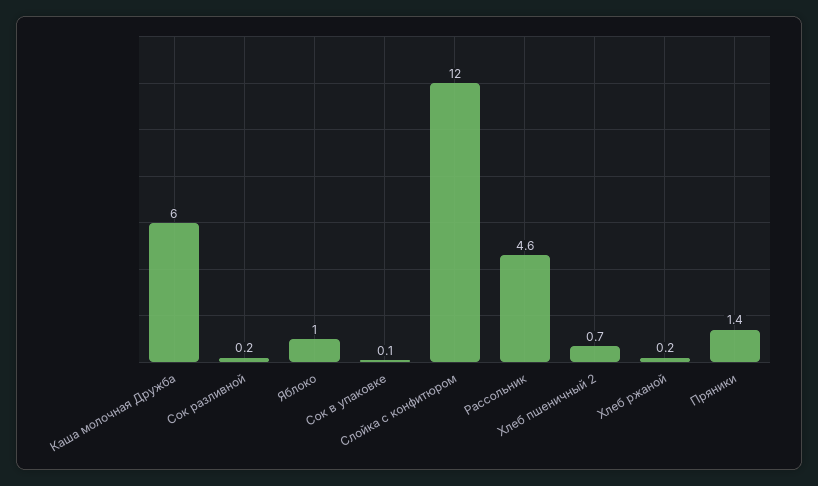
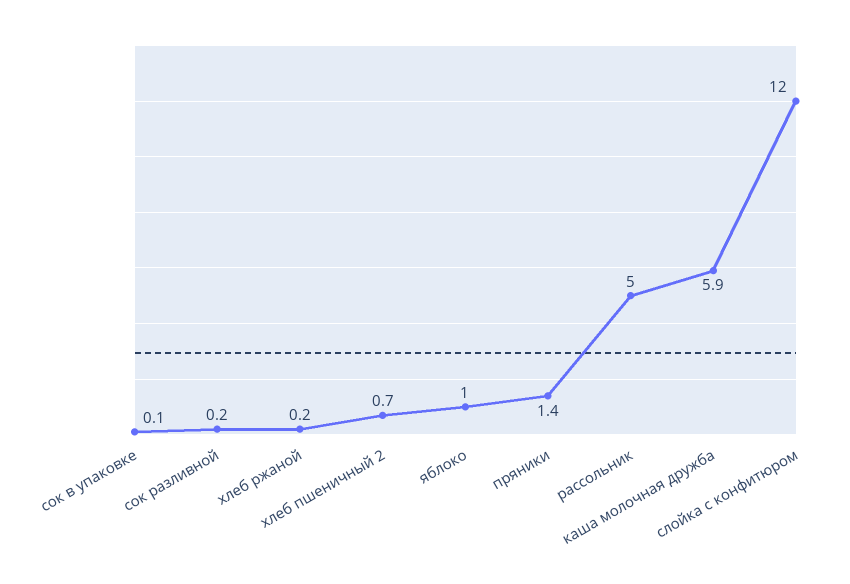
Каша молочная Дружба: 6 -> 5.9
Рассольник: 4.6 -> 5

